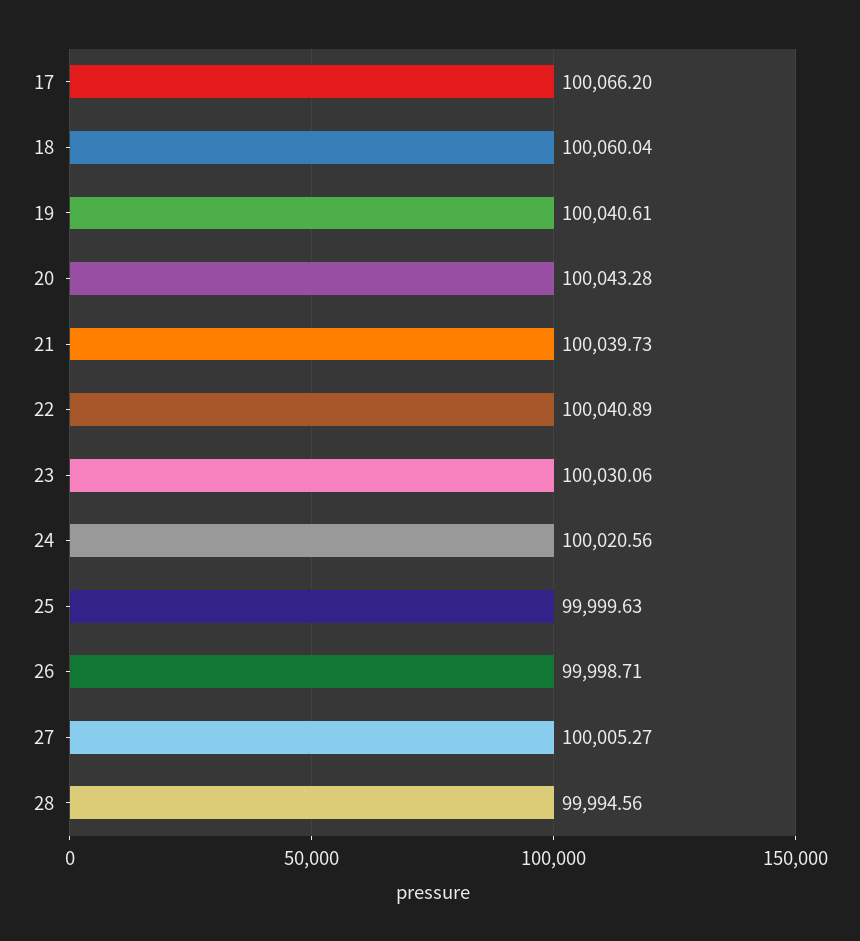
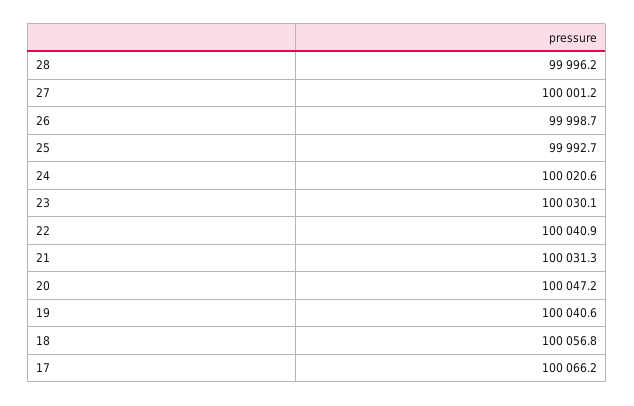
18: 100060.04 -> 100056.8
20: 100043.28 -> 100047.2
21: 100039.73 -> 100031.3
25: 99999.63 -> 99992.7
27: 100005.27 -> 100001.2
28: 99994.56 -> 99996.2

